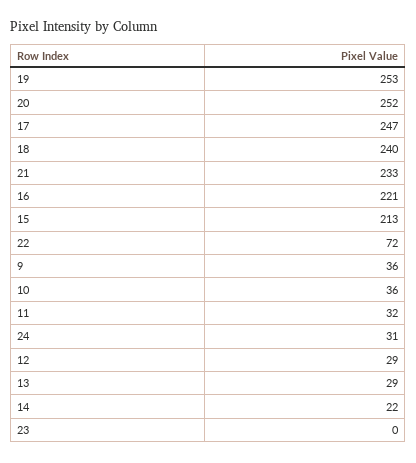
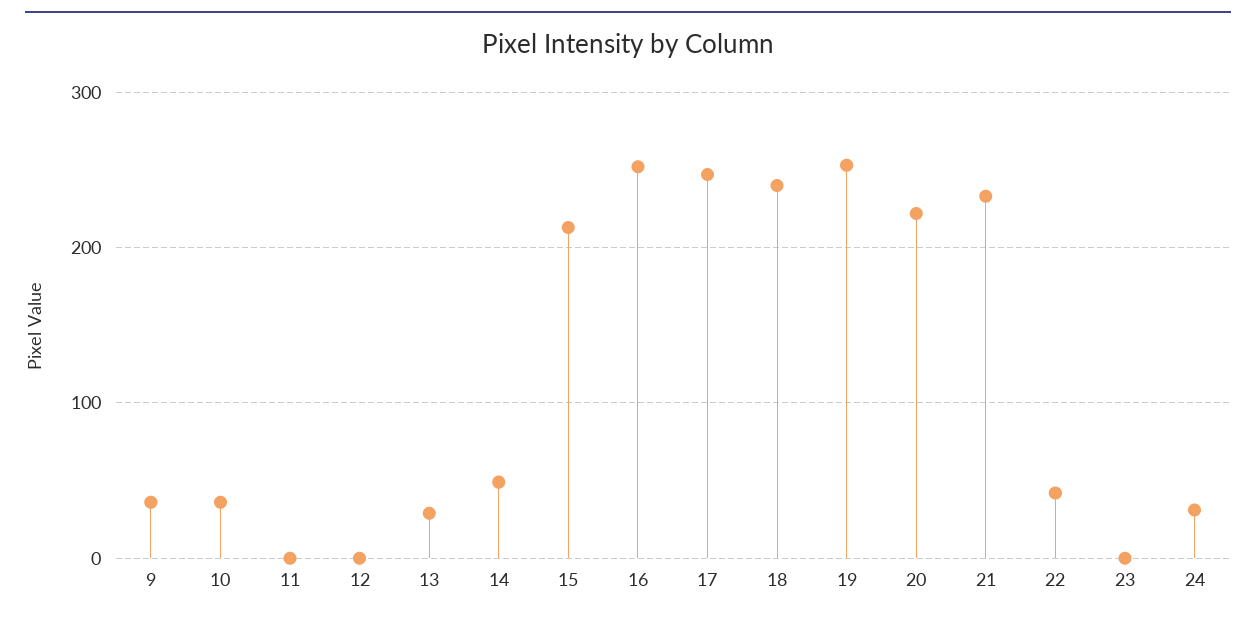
20: 252 -> 220
16: 221 -> 250
22: 72 -> 40
11: 32 -> 0
12: 29 -> 0
14: 22 -> 50

